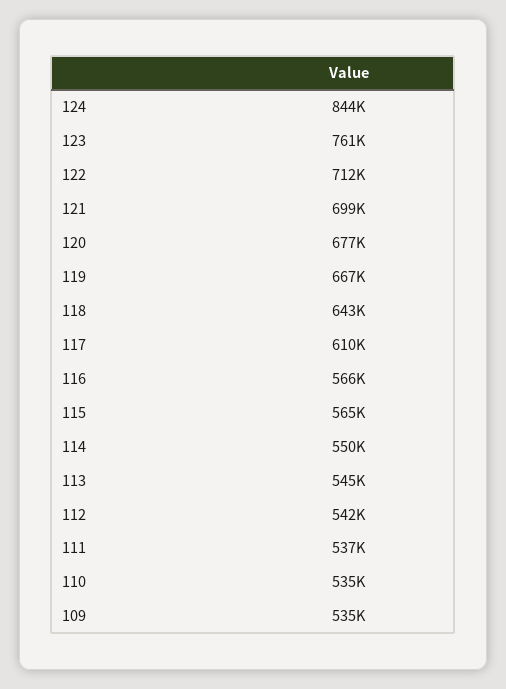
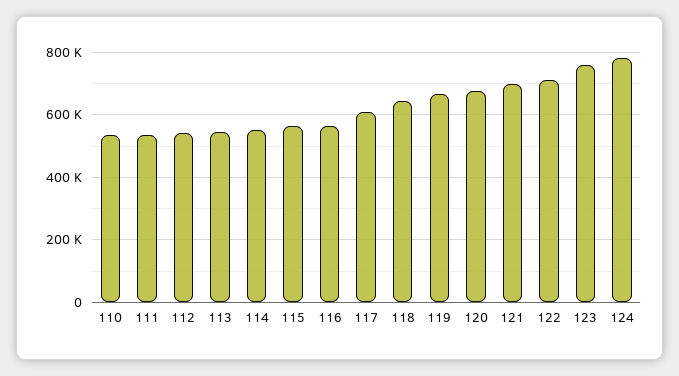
124: 844000 -> 780000
109: 535000 -> none

